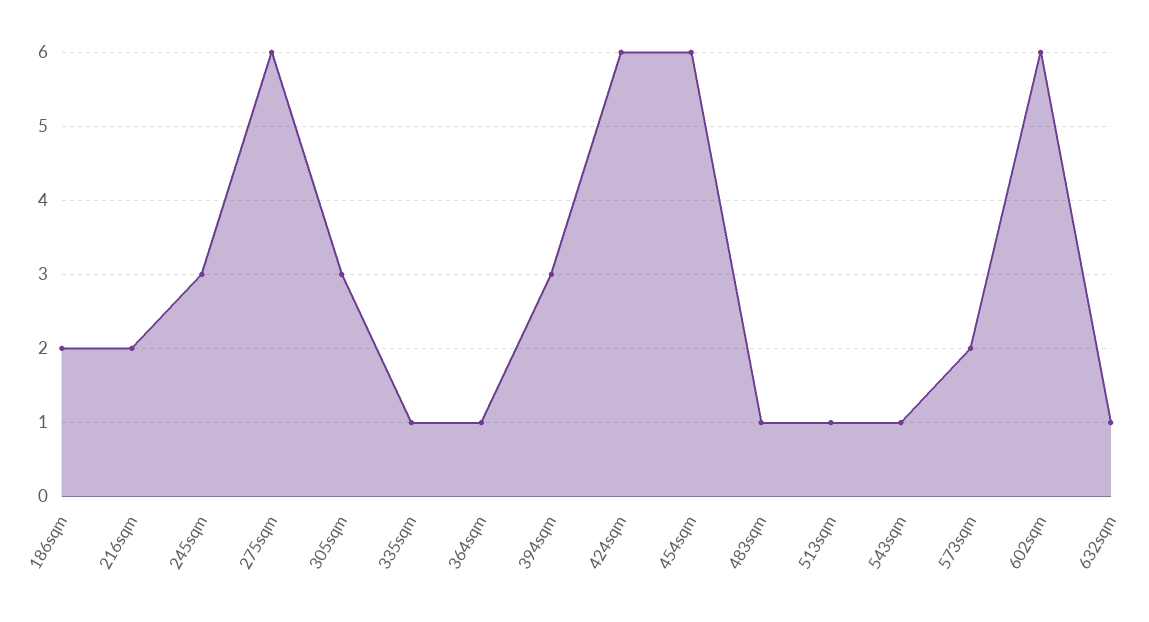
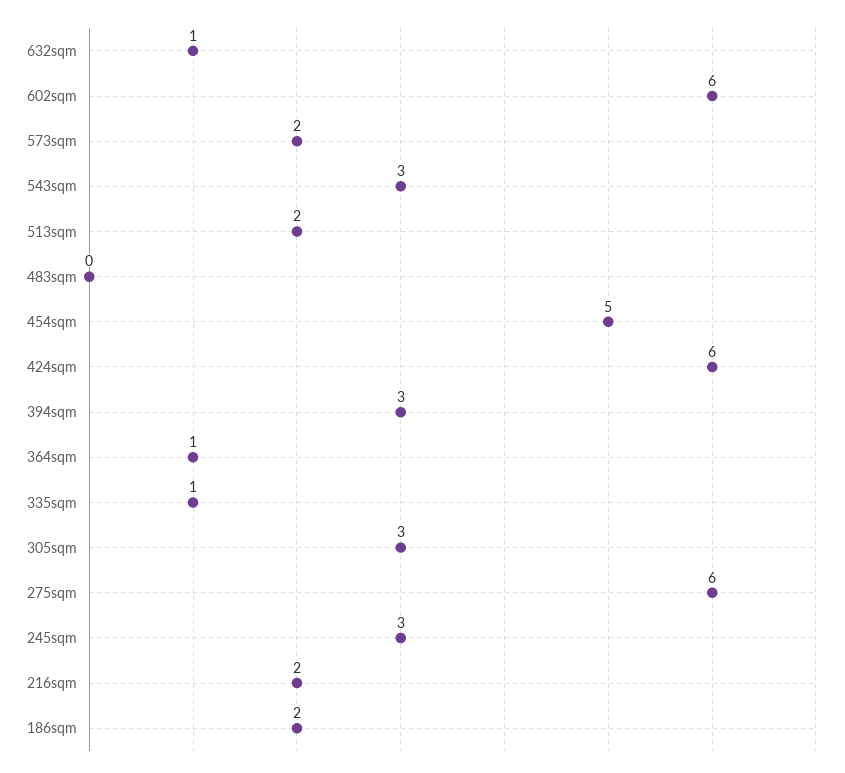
454sqm: 6 -> 5
483sqm: 1 -> 0
513sqm: 1 -> 2
543sqm: 1 -> 3

